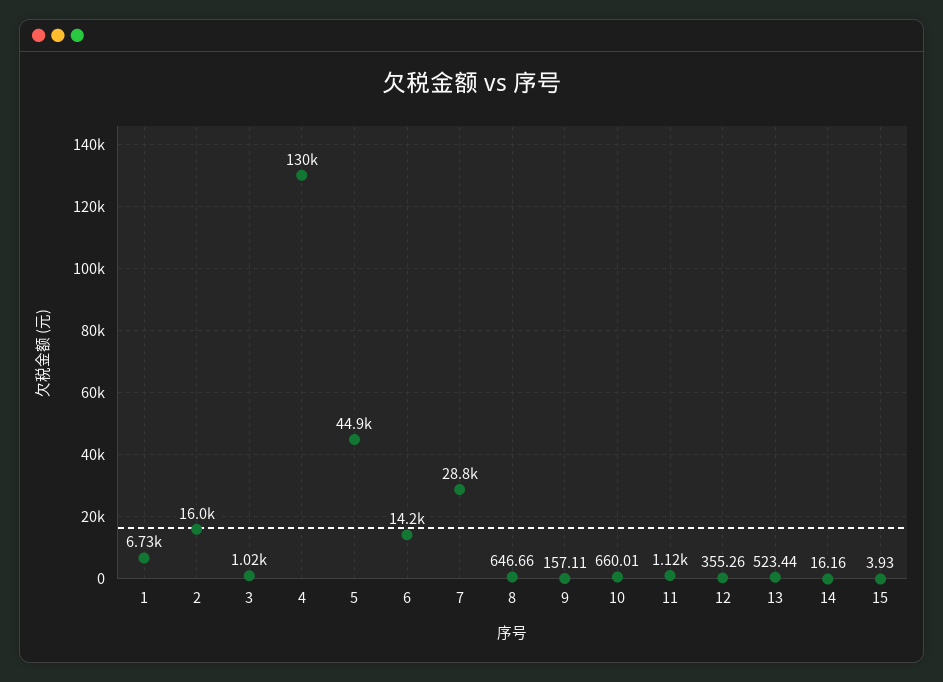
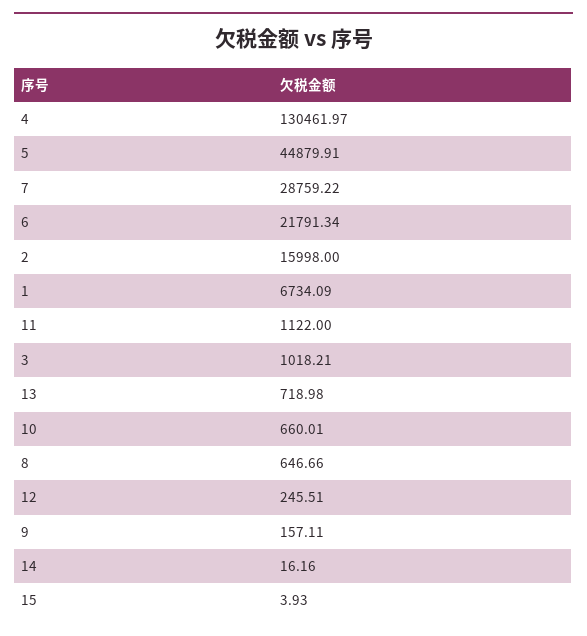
6: 14200 -> 21791.34
12: 355.26 -> 245.51
13: 523.44 -> 718.98

